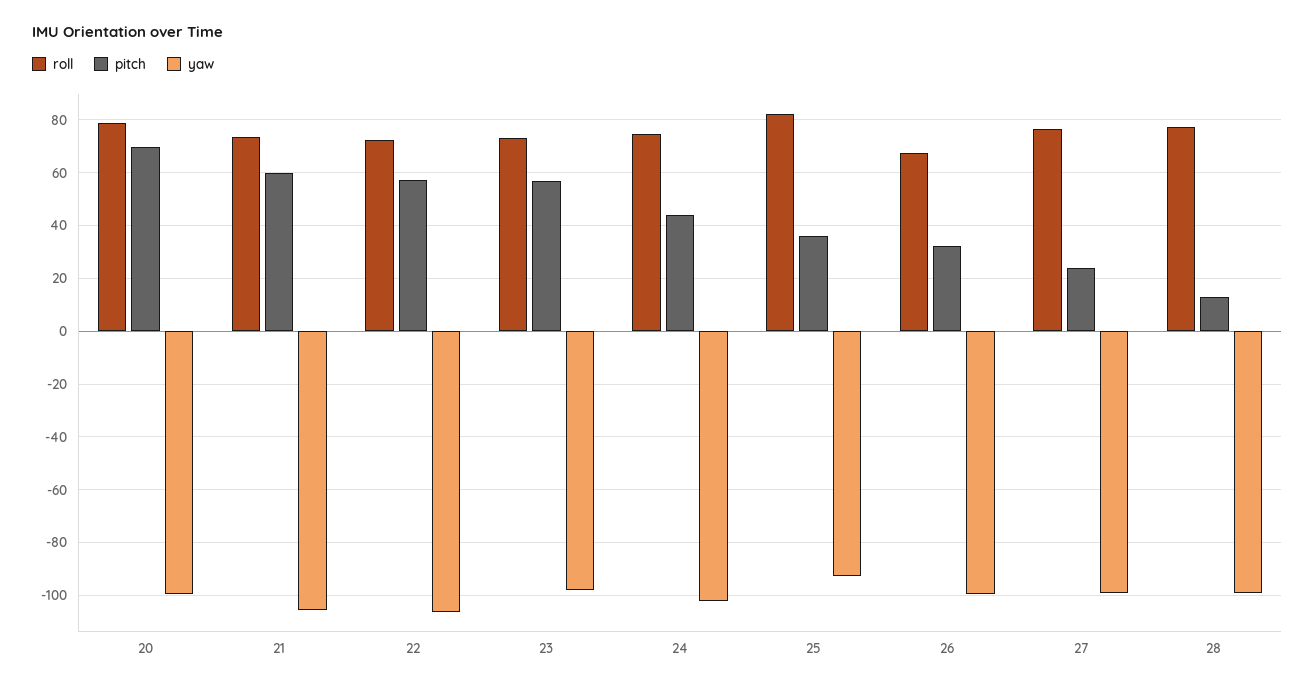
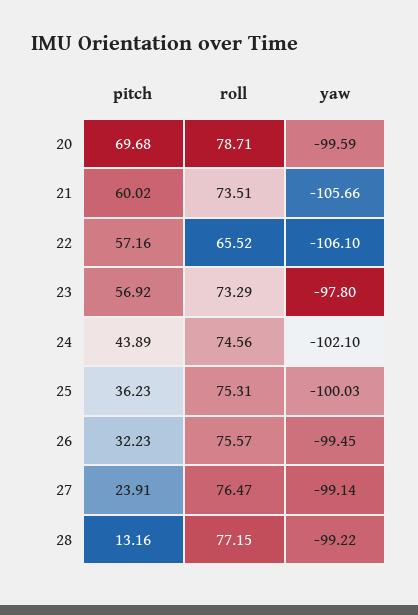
roll, 22: 72.5 -> 65.52
roll, 25: 82.5 -> 75.31
yaw, 25: -92.5 -> -100.03
roll, 26: 67.5 -> 75.57

